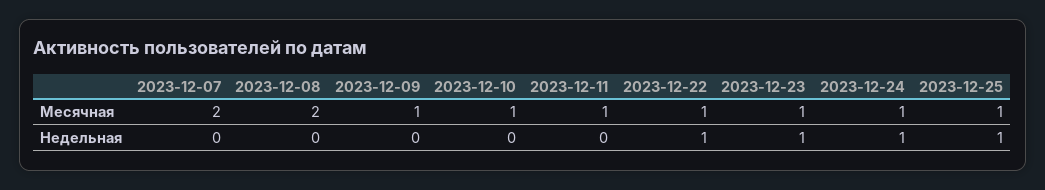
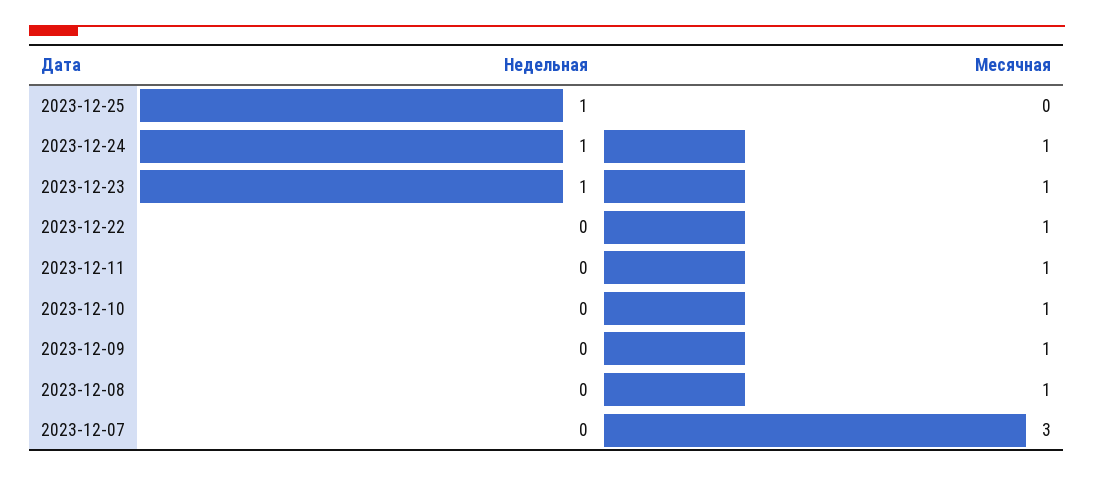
2023-12-07, Месячная: 2 -> 3
2023-12-08, Месячная: 2 -> 1
2023-12-25, Месячная: 1 -> 0
2023-12-22, Недельная: 1 -> 0

